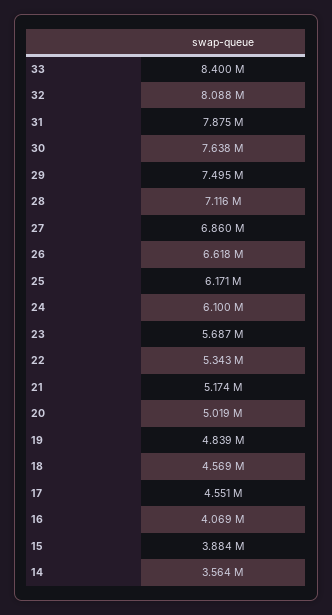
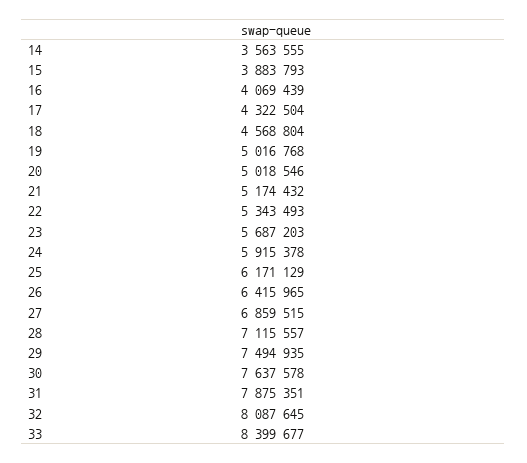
26: 6618000 -> 6415965
24: 6100000 -> 5915378
19: 4839000 -> 5016768
17: 4551000 -> 4322504

